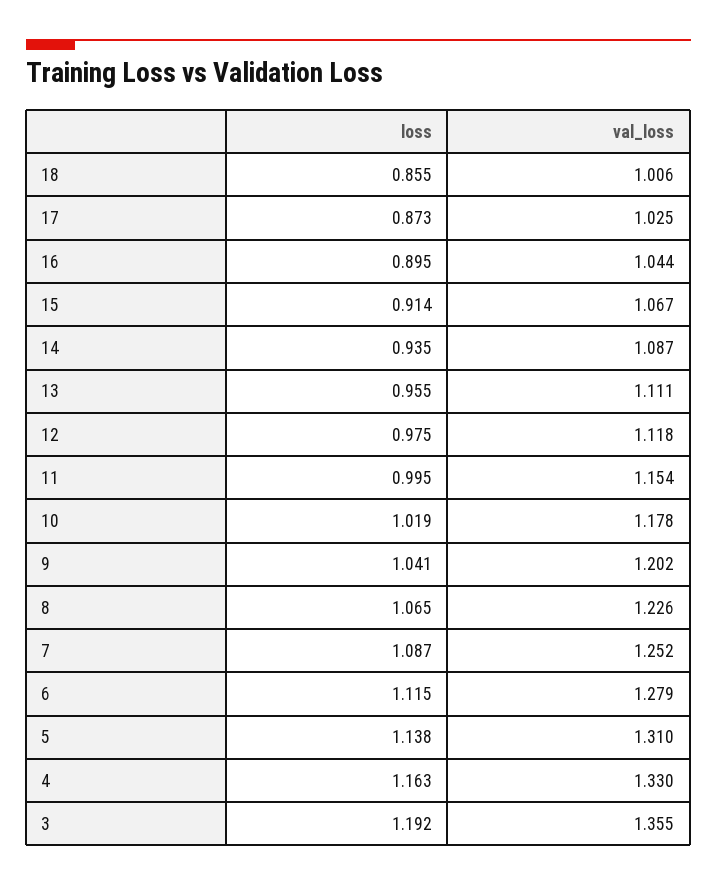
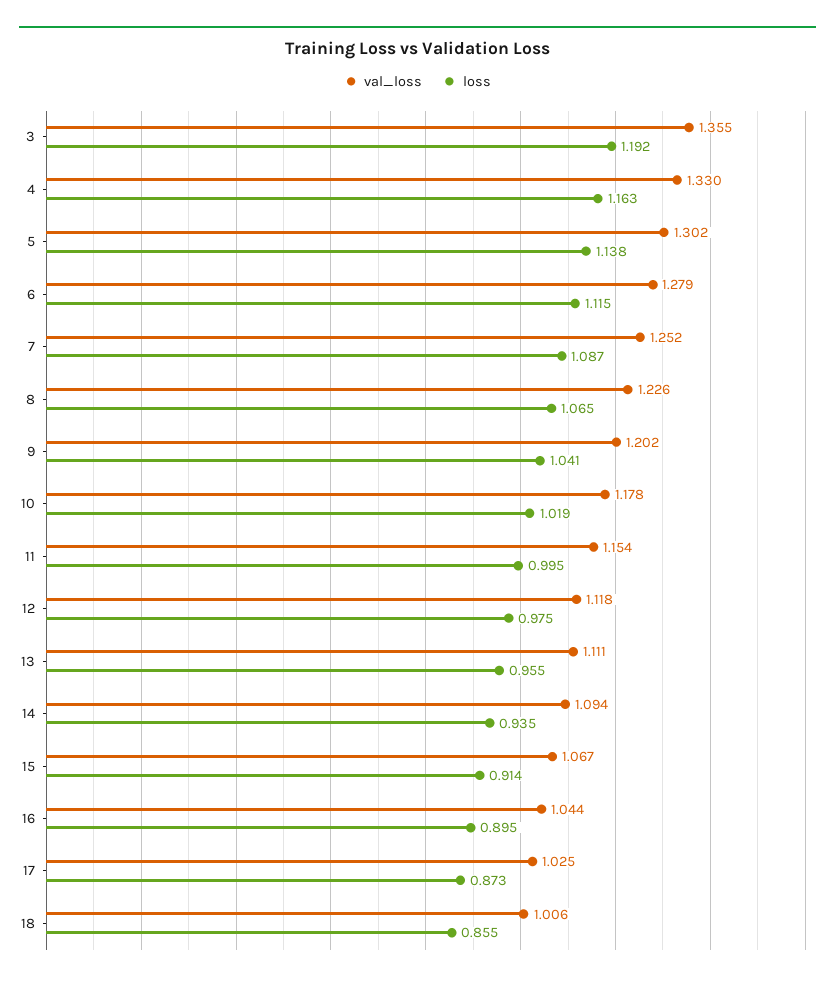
val_loss, 14: 1.087 -> 1.094
val_loss, 5: 1.31 -> 1.302

